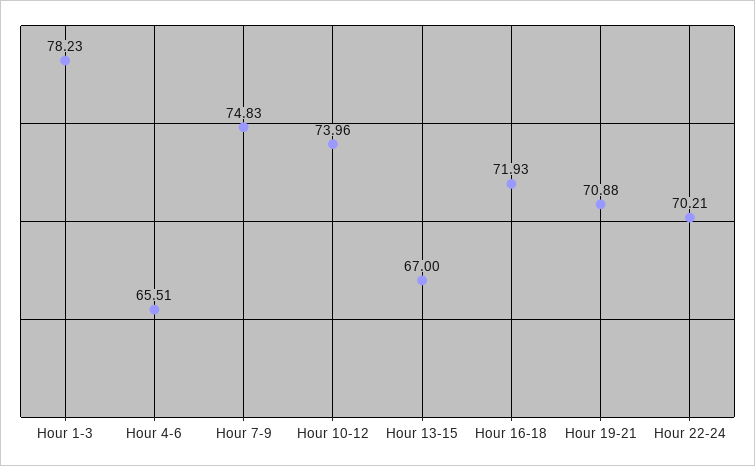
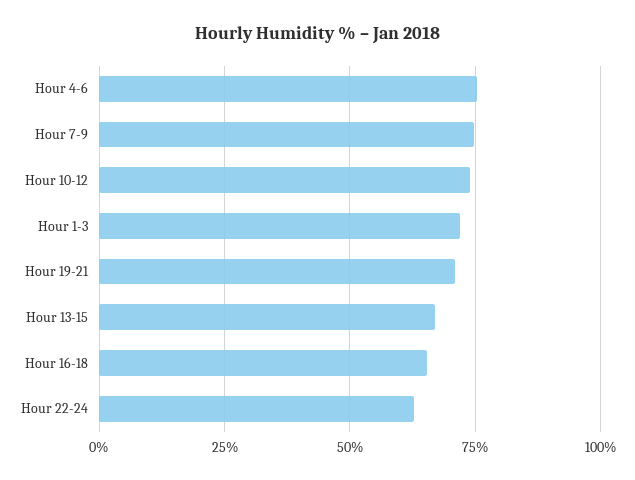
Hour 1-3: 78.23 -> 72.5
Hour 4-6: 65.51 -> 75
Hour 16-18: 71.93 -> 65
Hour 22-24: 70.21 -> 62.5

